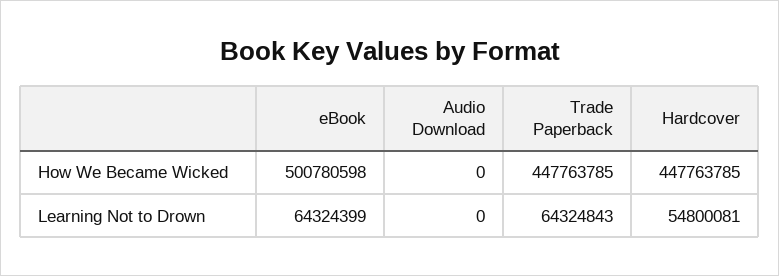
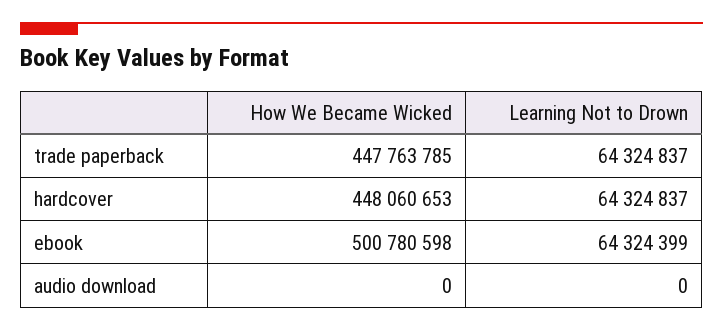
Hardcover, How We Became Wicked: 447763785 -> 448060653
Trade Paperback, Learning Not to Drown: 64324843 -> 64324837
Hardcover, Learning Not to Drown: 54800081 -> 64324837

